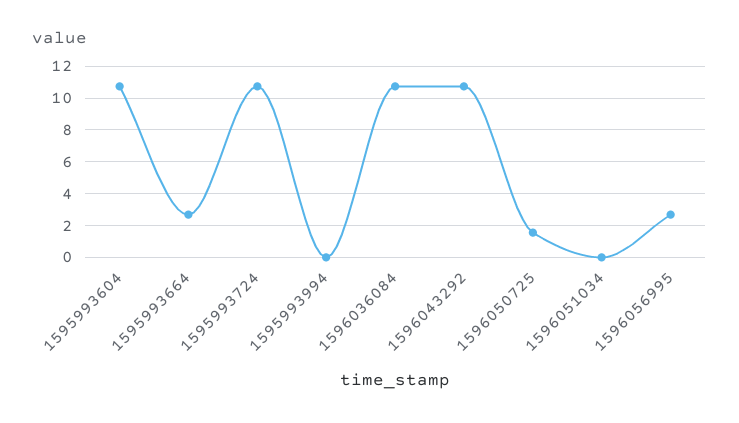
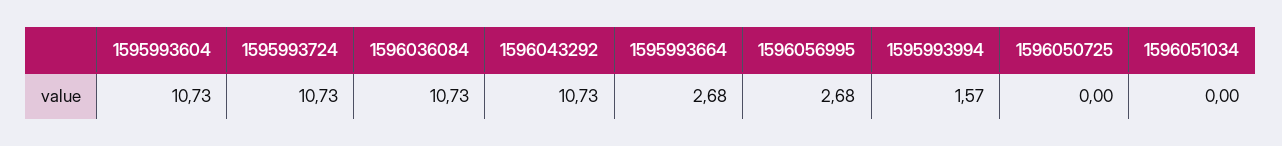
1595993994: 0 -> 1.57
1596050725: 1.5 -> 0

